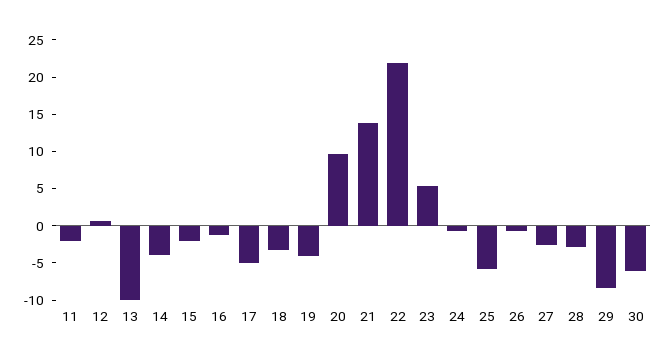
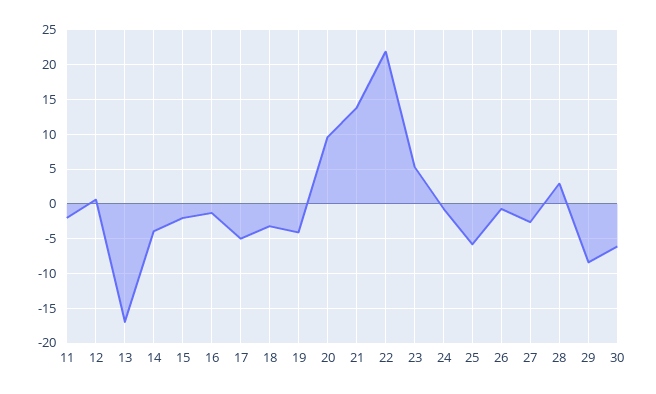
13: -10 -> -17
28: -2.5 -> 3

